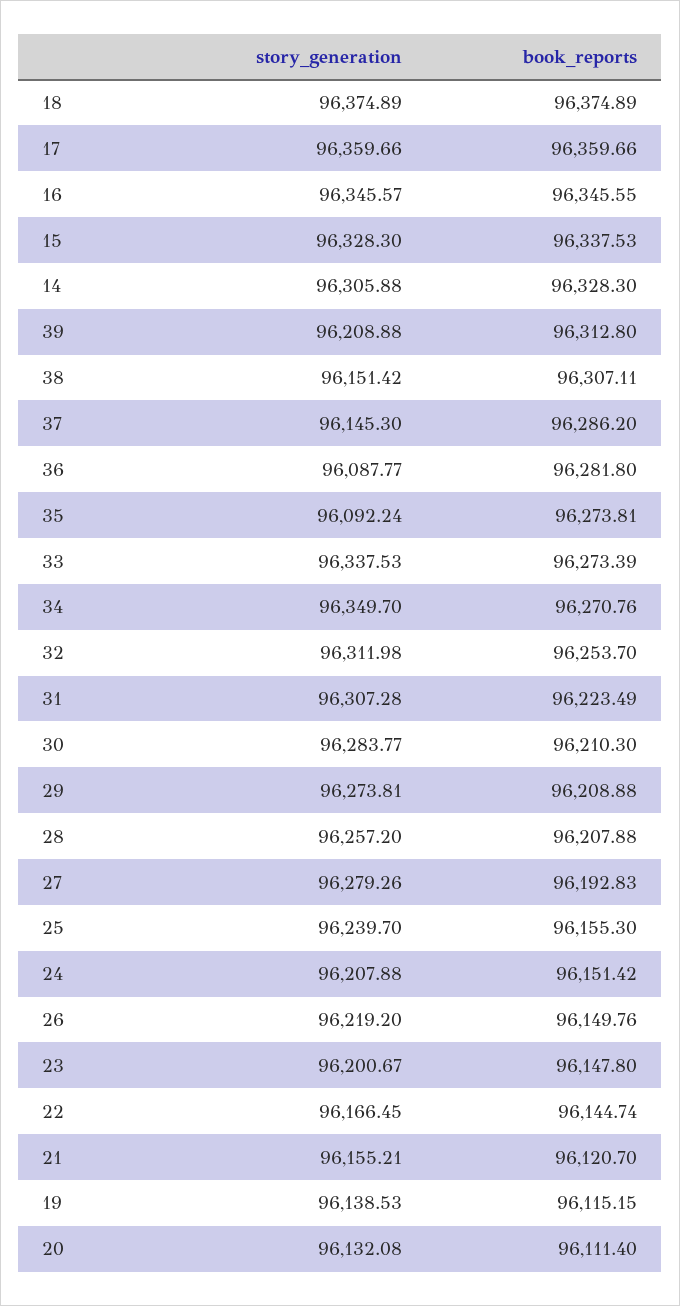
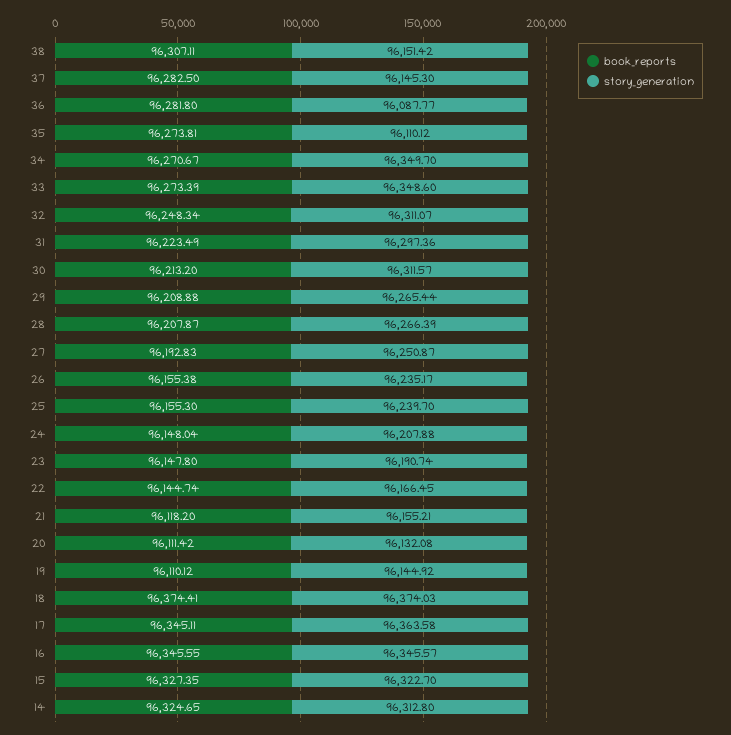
story_generation, 18: 96374.89 -> 96374.03
book_reports, 18: 96374.89 -> 96374.41
story_generation, 17: 96359.66 -> 96363.58
book_reports, 17: 96359.66 -> 96345.11
story_generation, 15: 96328.3 -> 96322.7
book_reports, 15: 96337.53 -> 96327.35
story_generation, 14: 96305.88 -> 96312.8
book_reports, 14: 96328.3 -> 96324.65
story_generation, 39: 96208.88 -> none
book_reports, 39: 96312.8 -> none
book_reports, 37: 96286.2 -> 96282.5
story_generation, 35: 96092.24 -> 96110.12
story_generation, 33: 96337.53 -> 96348.6
book_reports, 34: 96270.76 -> 96270.67
story_generation, 32: 96311.98 -> 96311.07
book_reports, 32: 96253.7 -> 96248.34
story_generation, 31: 96307.28 -> 96297.36
story_generation, 30: 96283.77 -> 96311.57
book_reports, 30: 96210.3 -> 96213.2
story_generation, 29: 96273.81 -> 96265.44
story_generation, 28: 96257.2 -> 96266.39
book_reports, 28: 96207.88 -> 96207.87
story_generation, 27: 96279.26 -> 96250.87
book_reports, 24: 96151.42 -> 96148.04
story_generation, 26: 96219.2 -> 96235.17
book_reports, 26: 96149.76 -> 96155.38
story_generation, 23: 96200.67 -> 96190.74
book_reports, 21: 96120.7 -> 96118.2
story_generation, 19: 96138.53 -> 96144.92
book_reports, 19: 96115.15 -> 96110.12
book_reports, 20: 96111.4 -> 96111.42

